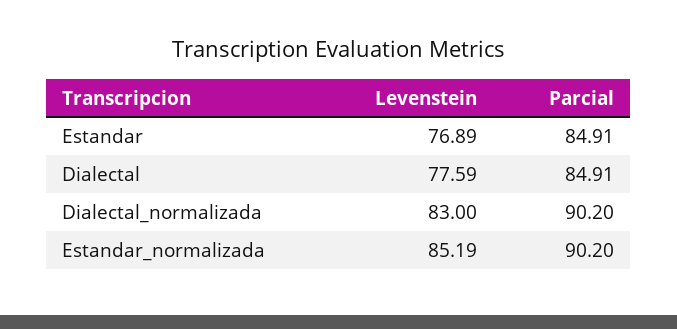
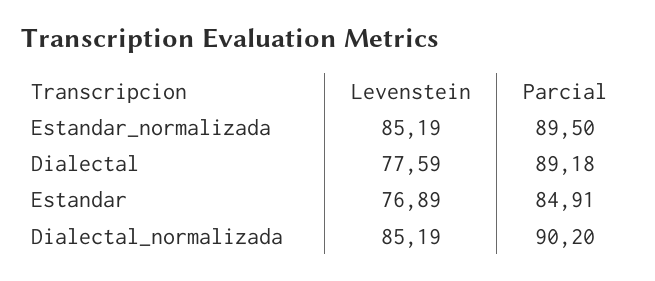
Parcial, Dialectal: 84.91 -> 89.18
Levenstein, Dialectal_normalizada: 83 -> 85.19
Parcial, Estandar_normalizada: 90.2 -> 89.5

